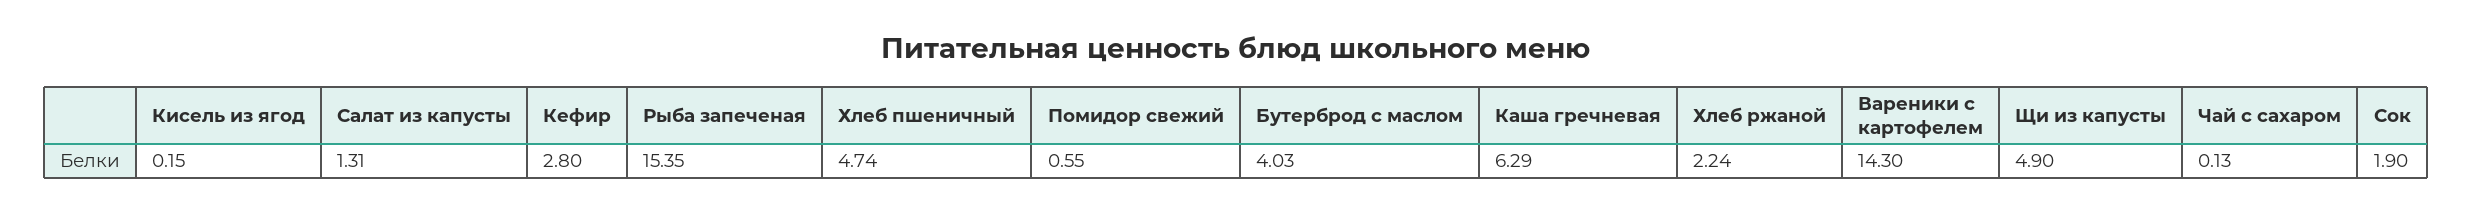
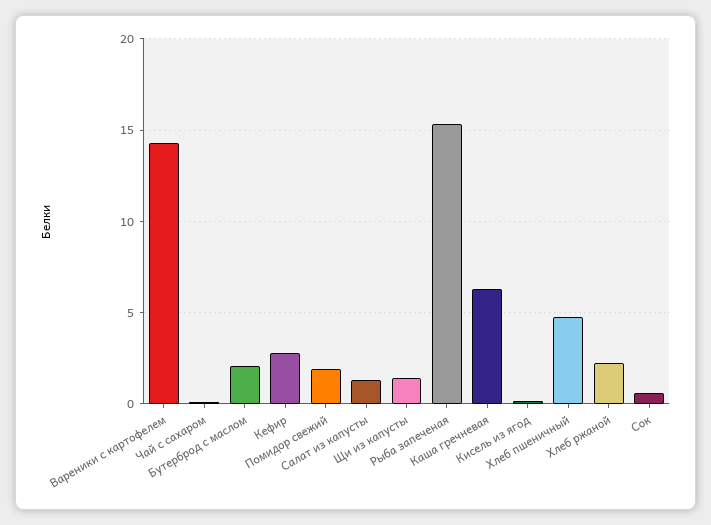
Помидор свежий: 0.55 -> 2
Бутерброд с маслом: 4.03 -> 2
Щи из капусты: 4.9 -> 1.5
Сок: 1.9 -> 0.5

